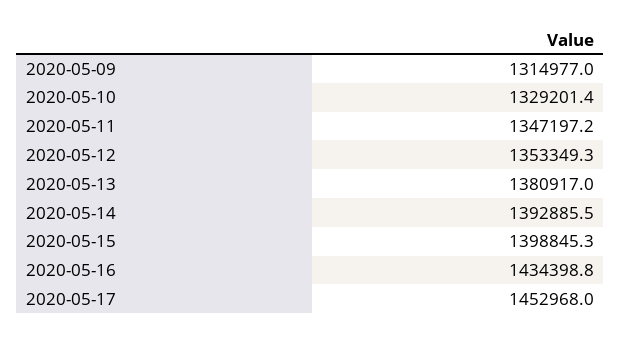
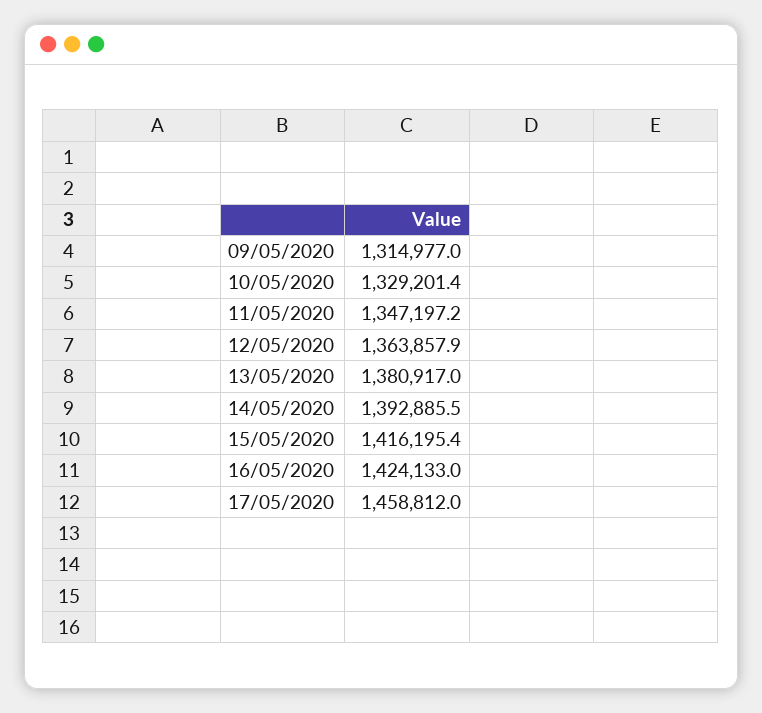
2020-05-12: 1353349.3 -> 1363857.9
2020-05-15: 1398845.3 -> 1416195.4
2020-05-16: 1434398.8 -> 1424133
2020-05-17: 1452968 -> 1458812

